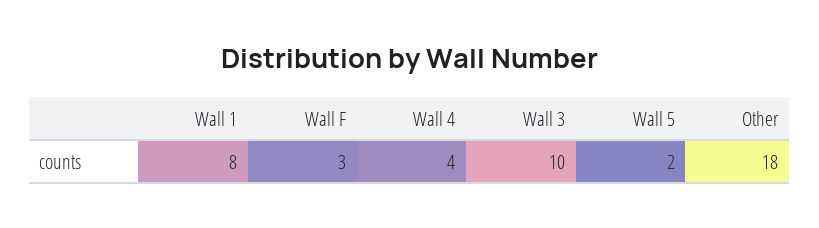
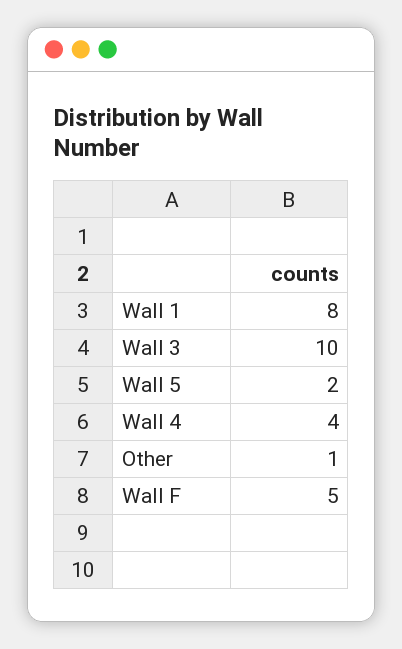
Wall F: 3 -> 5
Other: 18 -> 1

